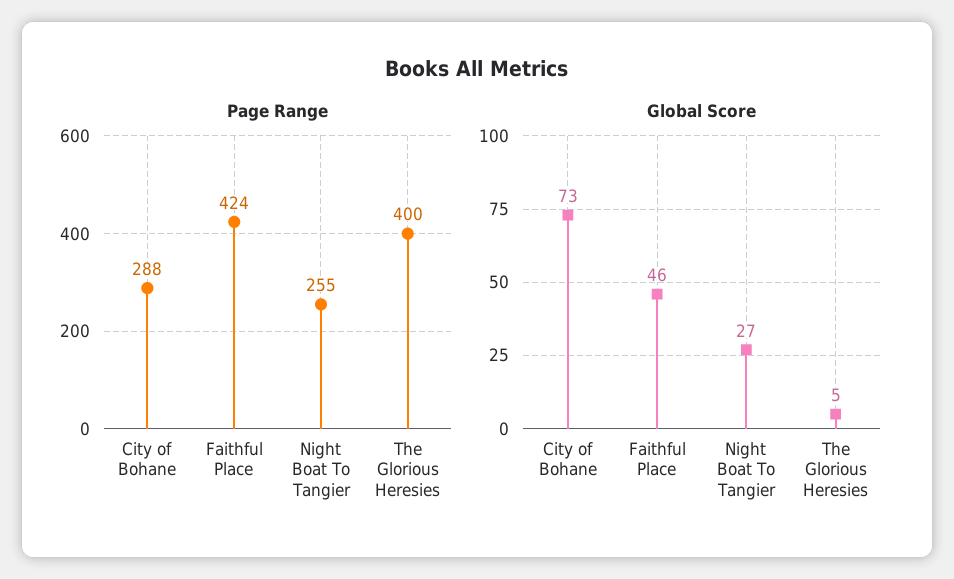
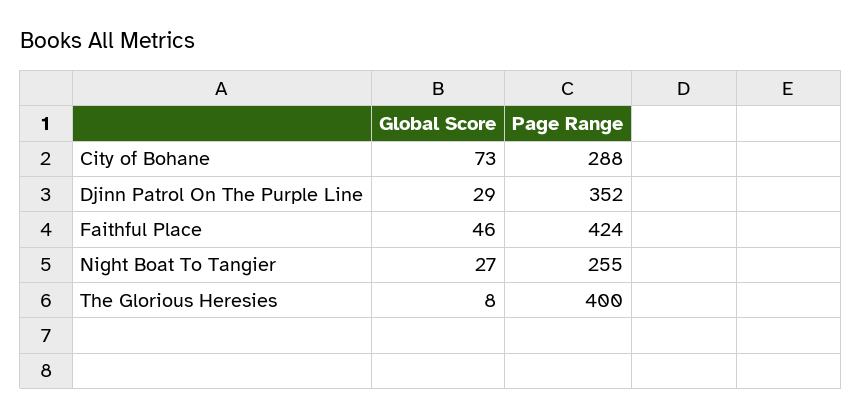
Global Score, The Glorious Heresies: 5 -> 8
Global Score, Djinn Patrol On The Purple Line: none -> 29
Page Range, Djinn Patrol On The Purple Line: none -> 352

